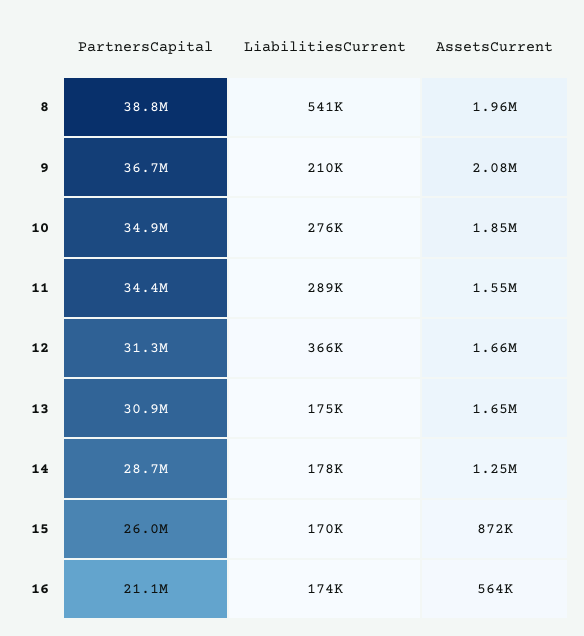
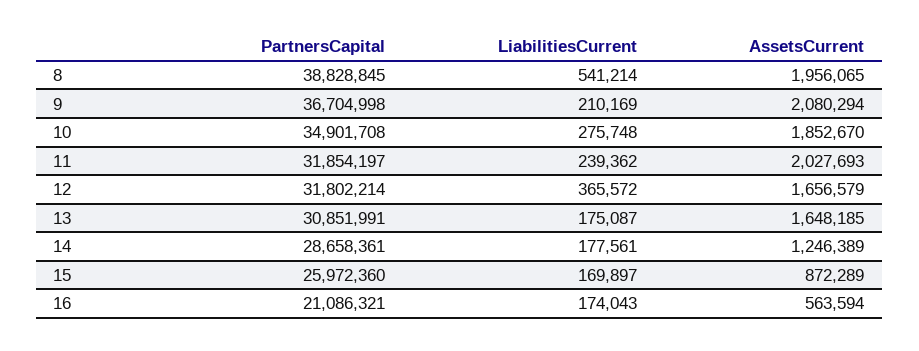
PartnersCapital, 11: 34400000 -> 31854197
LiabilitiesCurrent, 11: 289000 -> 239362
AssetsCurrent, 11: 1550000 -> 2027693
PartnersCapital, 12: 31300000 -> 31802214

